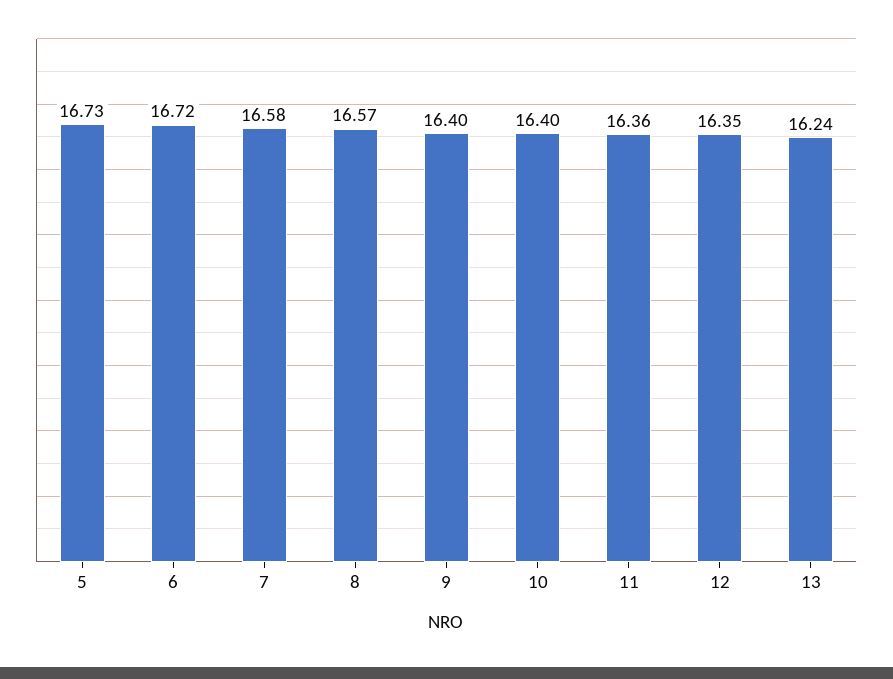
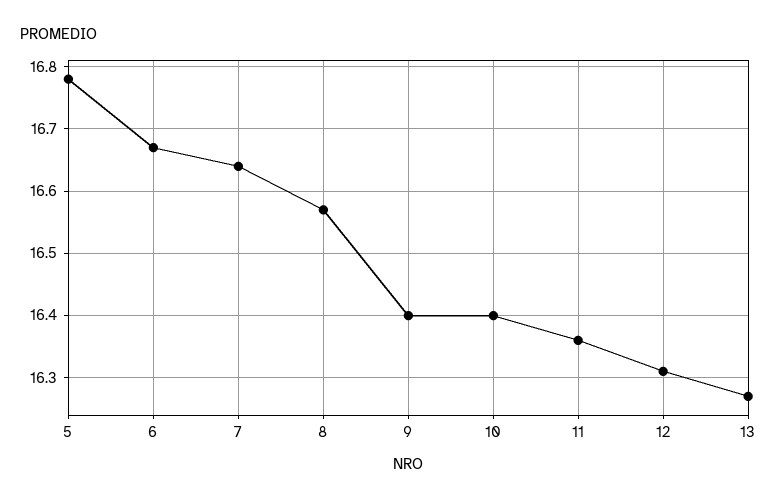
5: 16.73 -> 16.78
6: 16.72 -> 16.67
7: 16.58 -> 16.64
12: 16.35 -> 16.31
13: 16.24 -> 16.27

